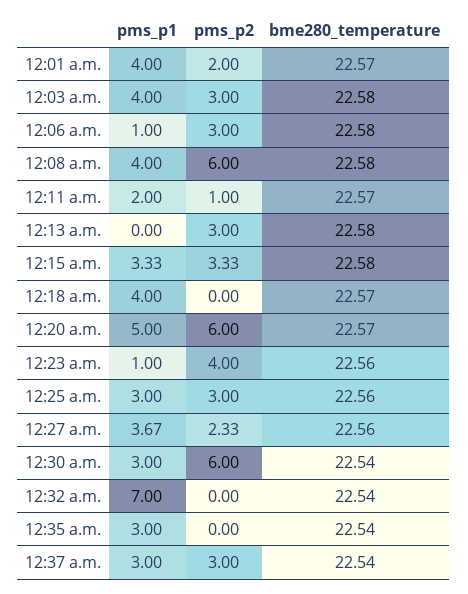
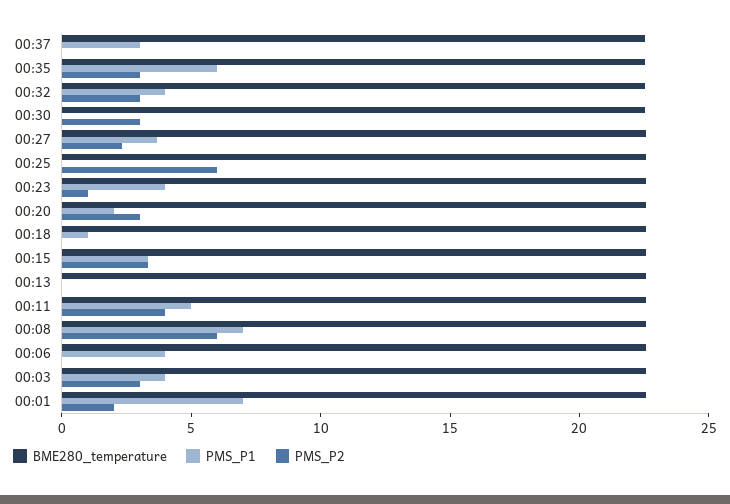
pms_p1, 12:01 a.m.: 4 -> 7
pms_p1, 12:06 a.m.: 1 -> 4
pms_p2, 12:06 a.m.: 3 -> 0
pms_p1, 12:08 a.m.: 4 -> 7
pms_p1, 12:11 a.m.: 2 -> 5
pms_p2, 12:11 a.m.: 1 -> 4
pms_p2, 12:13 a.m.: 3 -> 0
pms_p1, 12:18 a.m.: 4 -> 1
pms_p1, 12:20 a.m.: 5 -> 2
pms_p2, 12:20 a.m.: 6 -> 3
pms_p1, 12:23 a.m.: 1 -> 4
pms_p2, 12:23 a.m.: 4 -> 1
pms_p1, 12:25 a.m.: 3 -> 0
pms_p2, 12:25 a.m.: 3 -> 6
pms_p1, 12:30 a.m.: 3 -> 0
pms_p2, 12:30 a.m.: 6 -> 3
pms_p1, 12:32 a.m.: 7 -> 4
pms_p2, 12:32 a.m.: 0 -> 3
pms_p1, 12:35 a.m.: 3 -> 6
pms_p2, 12:35 a.m.: 0 -> 3
pms_p2, 12:37 a.m.: 3 -> 0

